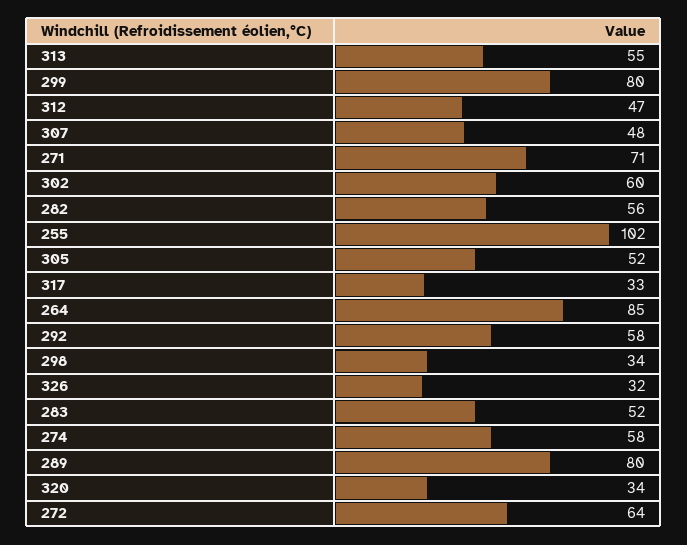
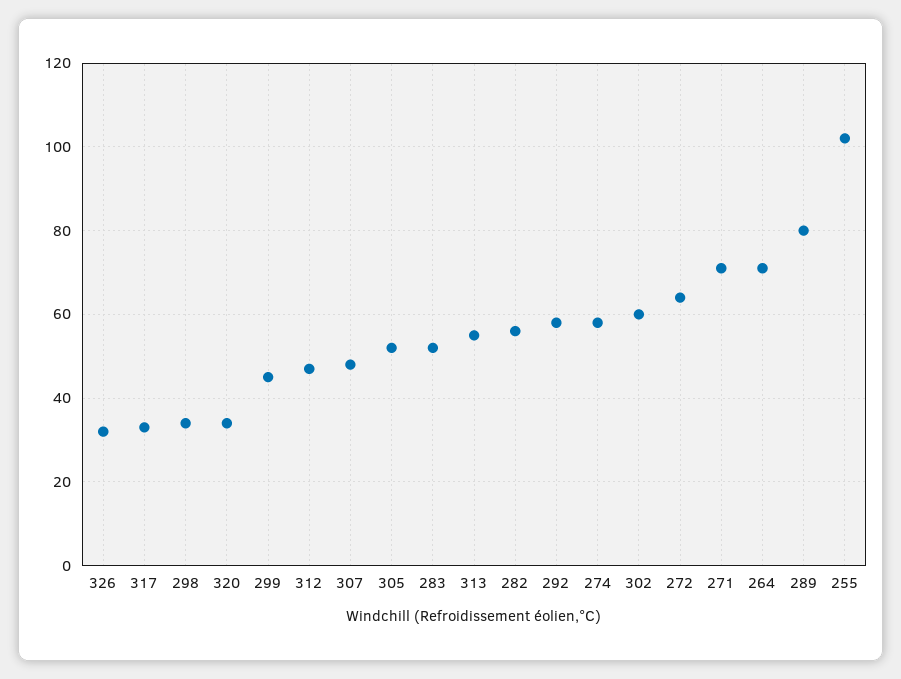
299: 80 -> 45
264: 85 -> 70

